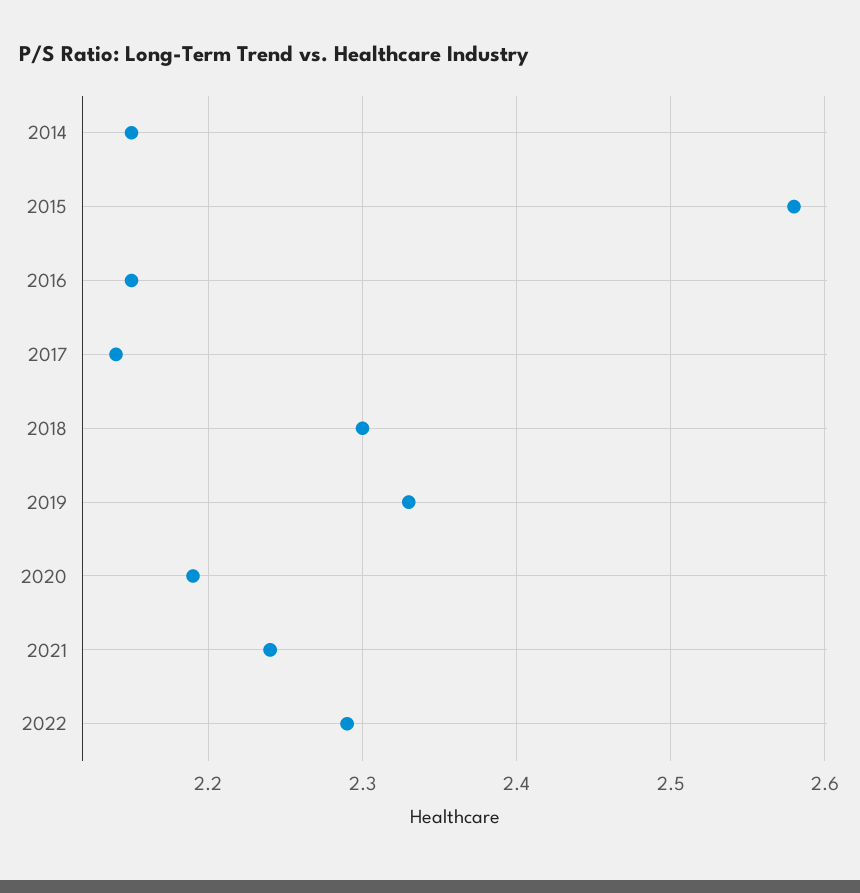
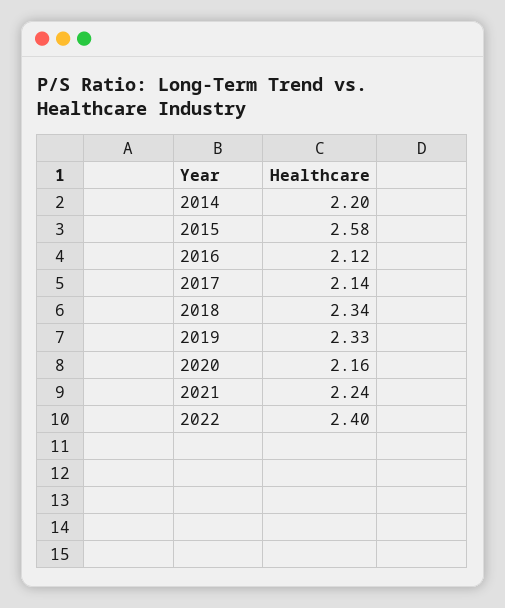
2014: 2.15 -> 2.2
2016: 2.15 -> 2.12
2018: 2.3 -> 2.34
2020: 2.19 -> 2.16
2022: 2.29 -> 2.4

